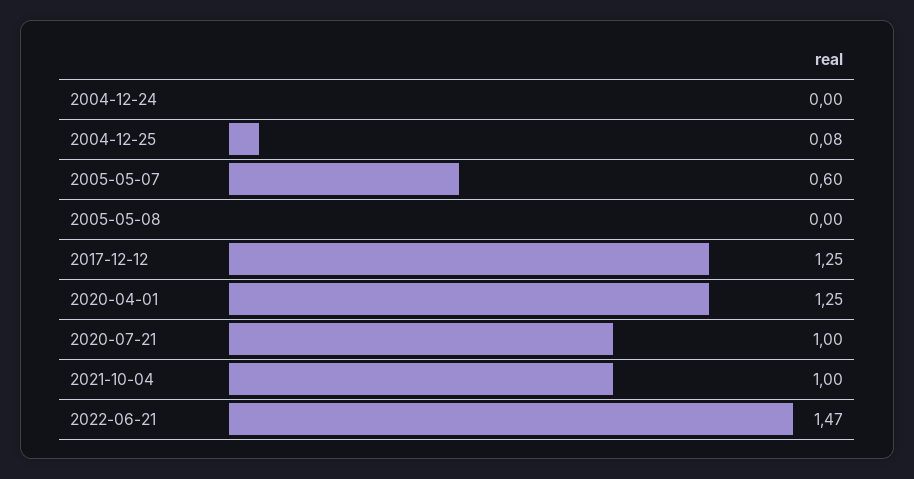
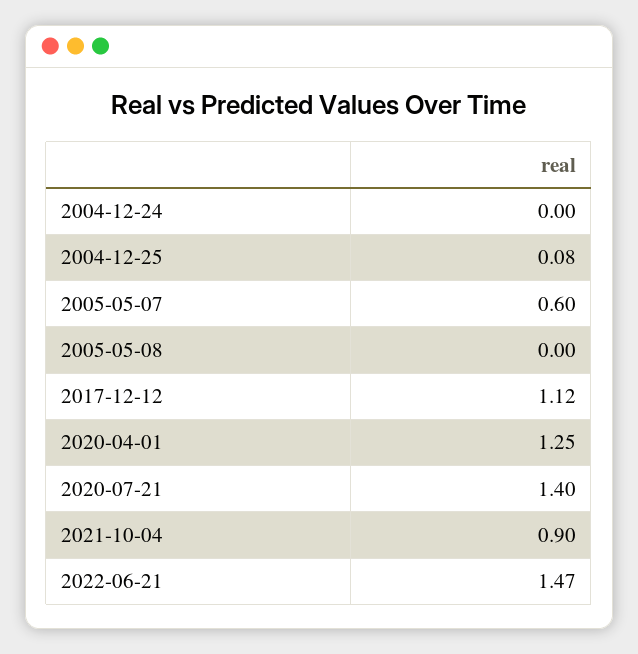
2017-12-12: 1.25 -> 1.12
2020-07-21: 1 -> 1.4
2021-10-04: 1 -> 0.9

